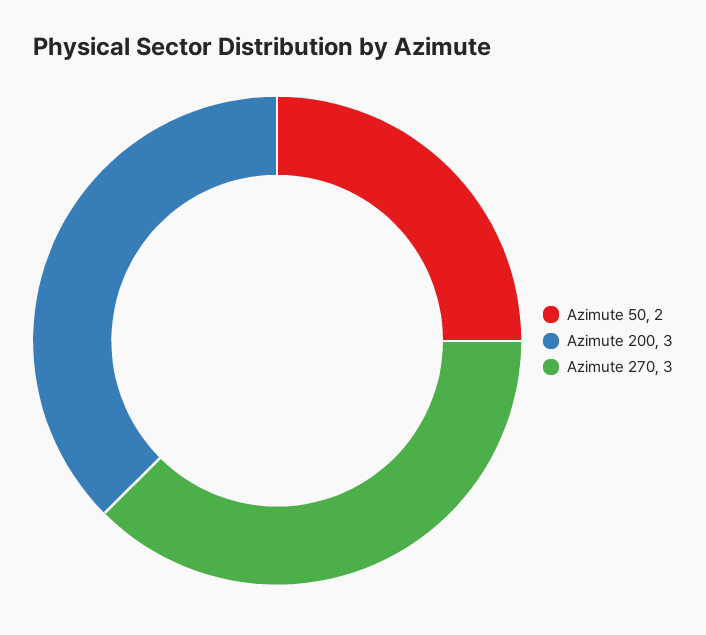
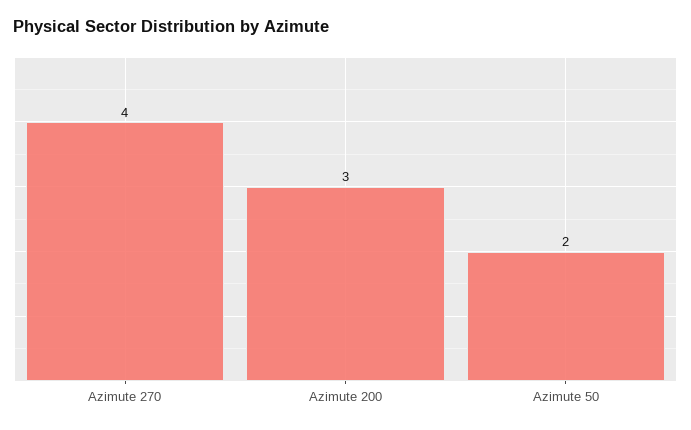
Azimute 270: 3 -> 4

